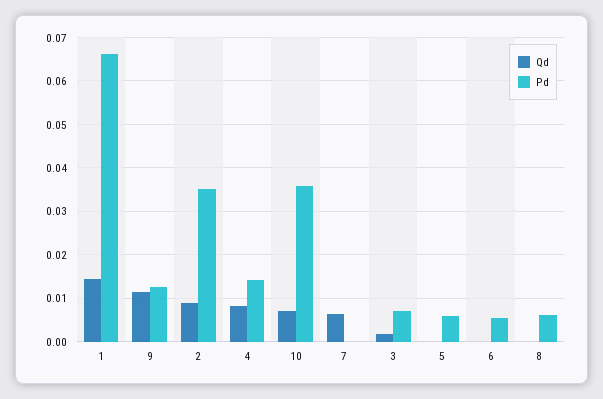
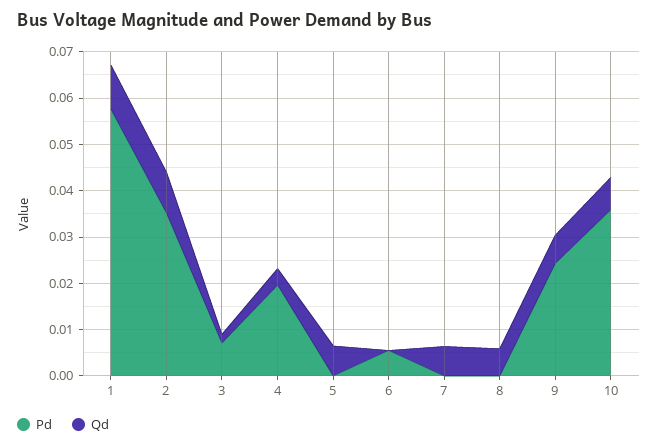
Qd, 1: 0.014 -> 0.01
Pd, 1: 0.066 -> 0.058
Qd, 9: 0.012 -> 0.006
Pd, 9: 0.012 -> 0.024
Qd, 4: 0.008 -> 0.004
Pd, 4: 0.014 -> 0.02
Qd, 5: 0 -> 0.006
Pd, 5: 0.006 -> 0
Qd, 8: 0 -> 0.006
Pd, 8: 0.006 -> 0

